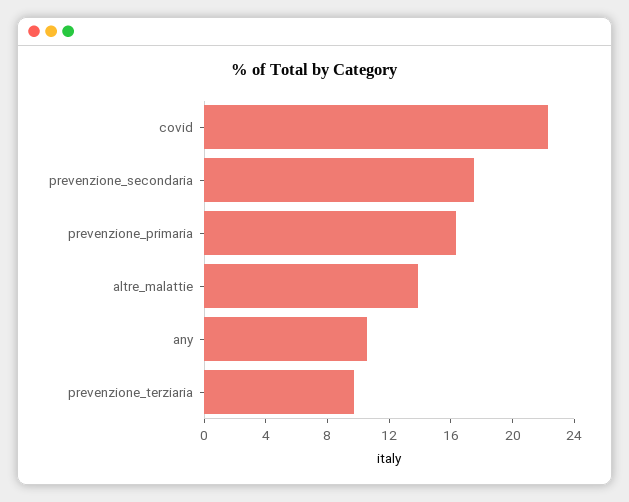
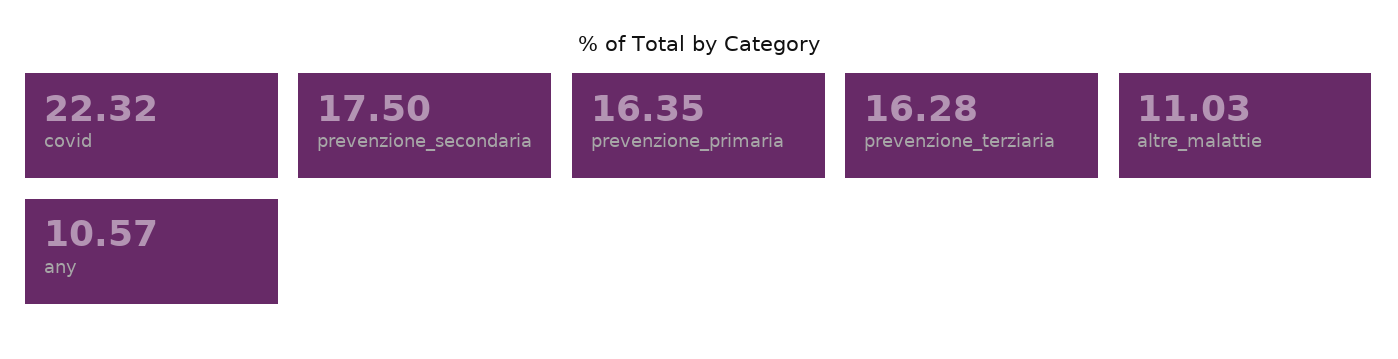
altre_malattie: 14 -> 11.03
prevenzione_terziaria: 10 -> 16.28

